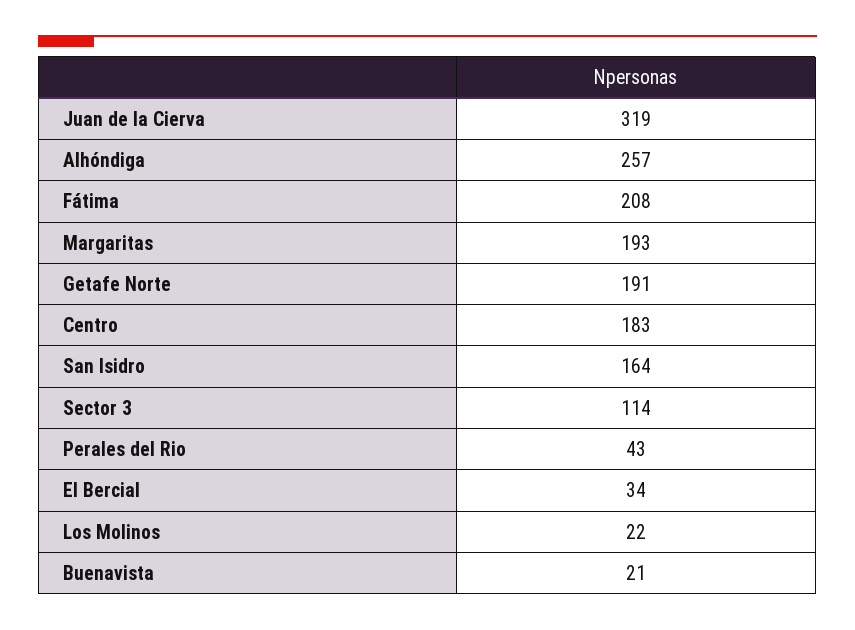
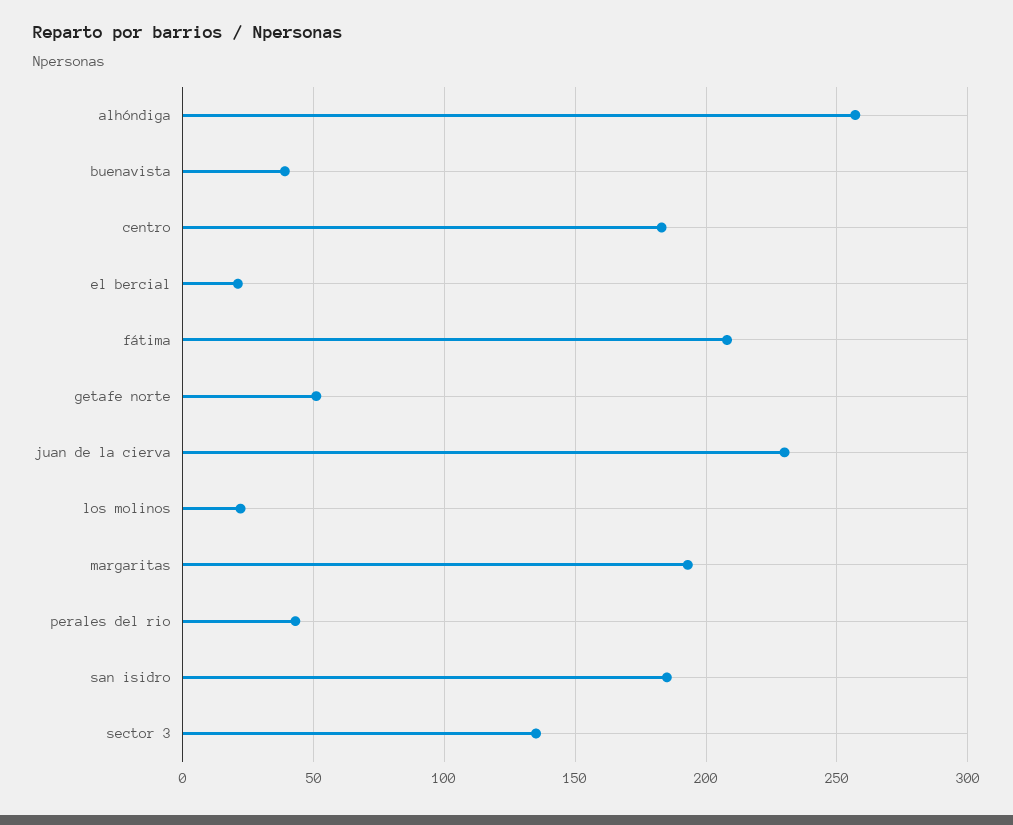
Juan de la Cierva: 319 -> 230
Getafe Norte: 191 -> 50
San Isidro: 164 -> 185
Sector 3: 114 -> 135
El Bercial: 34 -> 20
Buenavista: 21 -> 40

